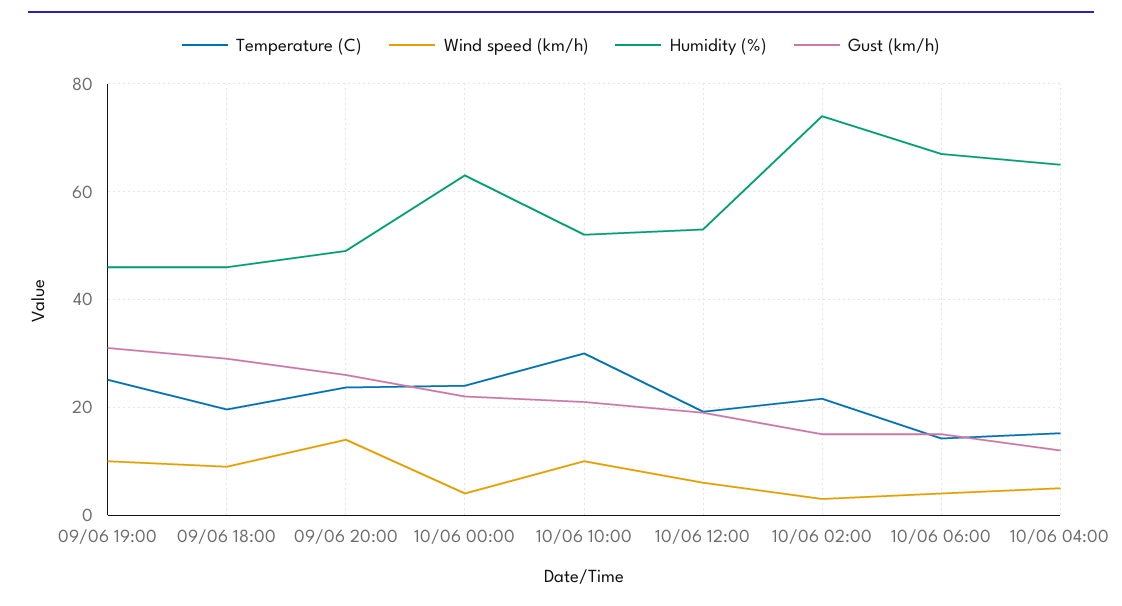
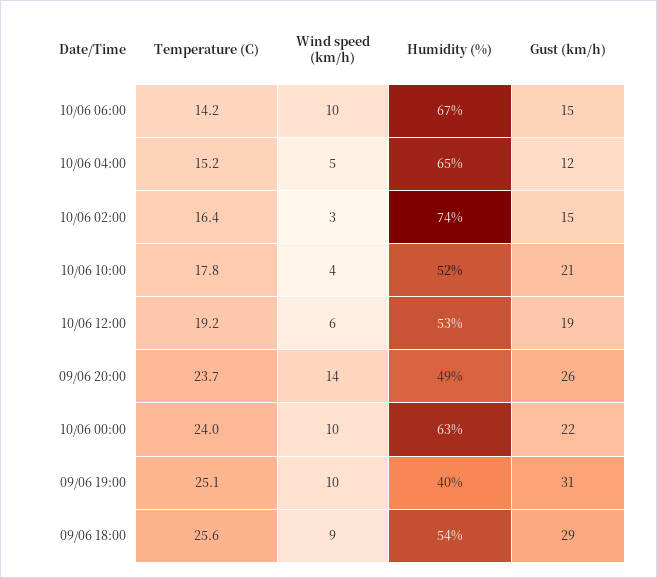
Humidity (%), 09/06 19:00: 46 -> 40
Temperature (C), 09/06 18:00: 20 -> 25.6
Humidity (%), 09/06 18:00: 46 -> 54
Wind speed (km/h), 10/06 00:00: 4 -> 10
Temperature (C), 10/06 10:00: 30 -> 17.8
Wind speed (km/h), 10/06 10:00: 10 -> 4
Temperature (C), 10/06 02:00: 22 -> 16.4
Wind speed (km/h), 10/06 06:00: 4 -> 10

